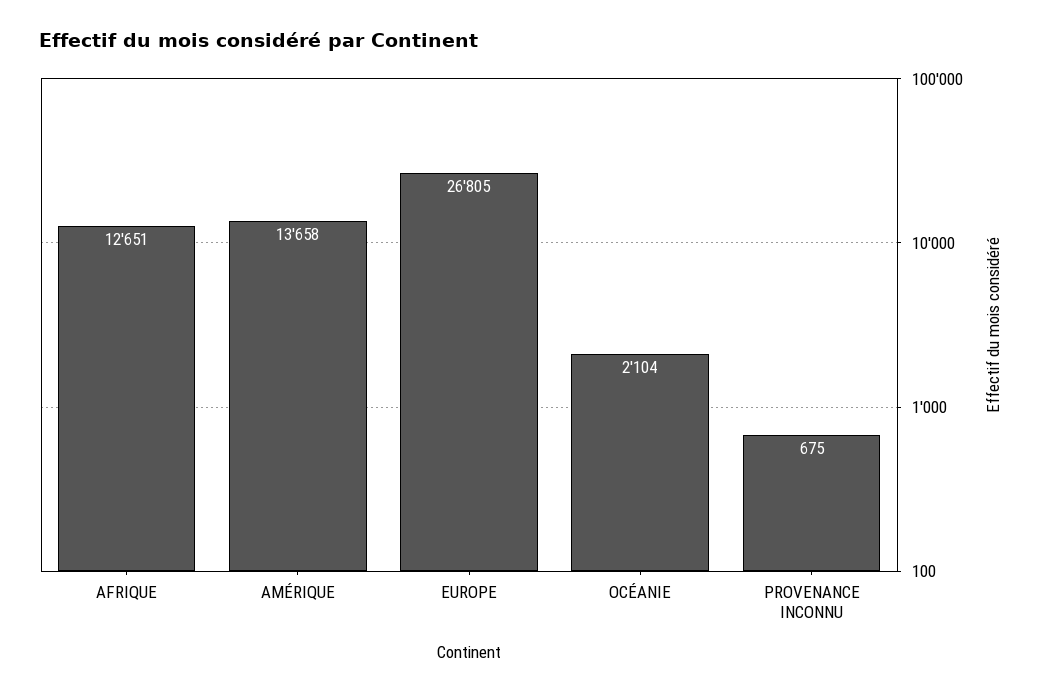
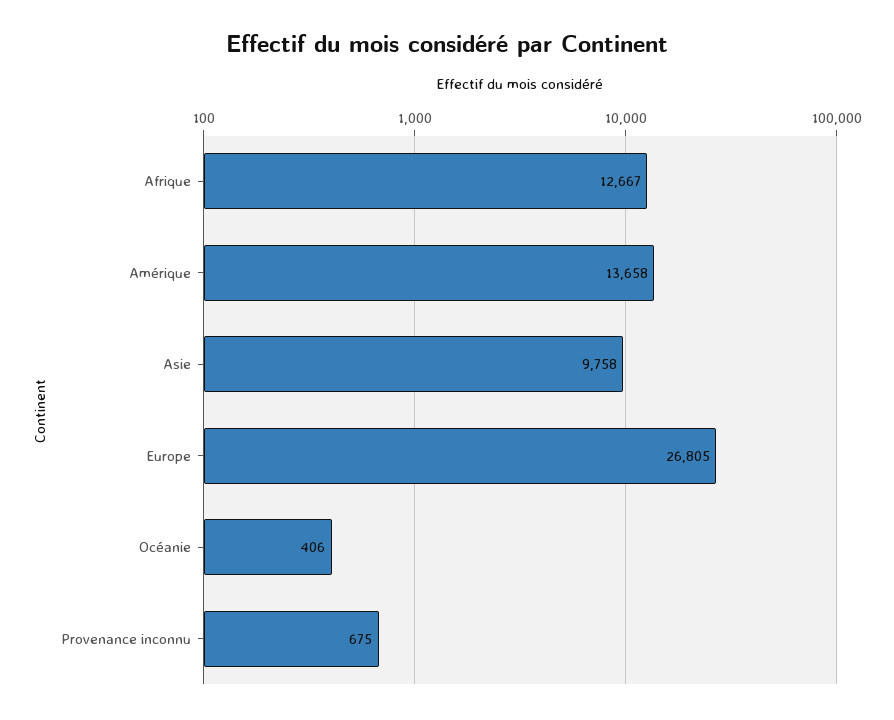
AFRIQUE: 12651 -> 12667
OCÉANIE: 2104 -> 406
Asie: none -> 9758

